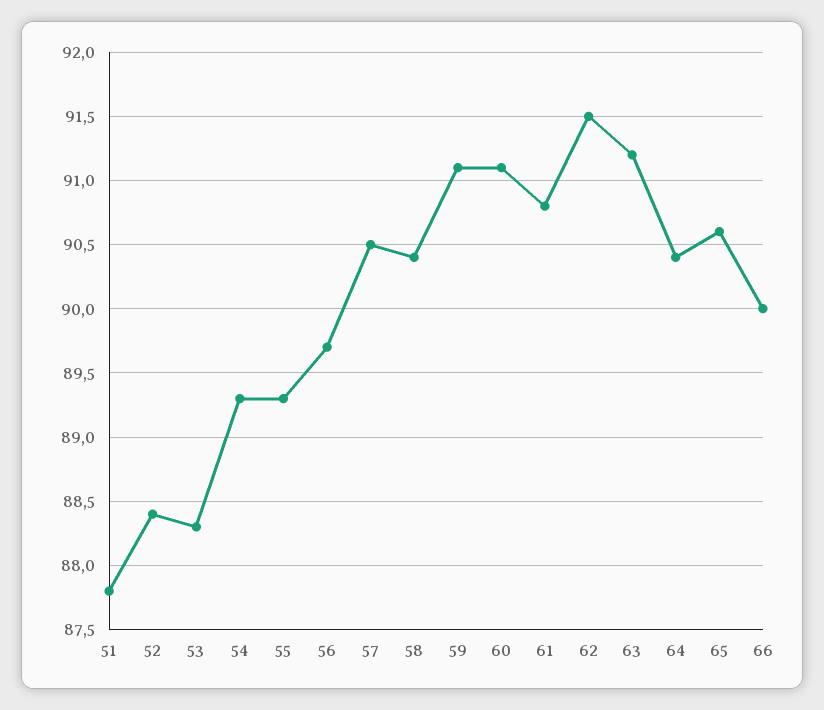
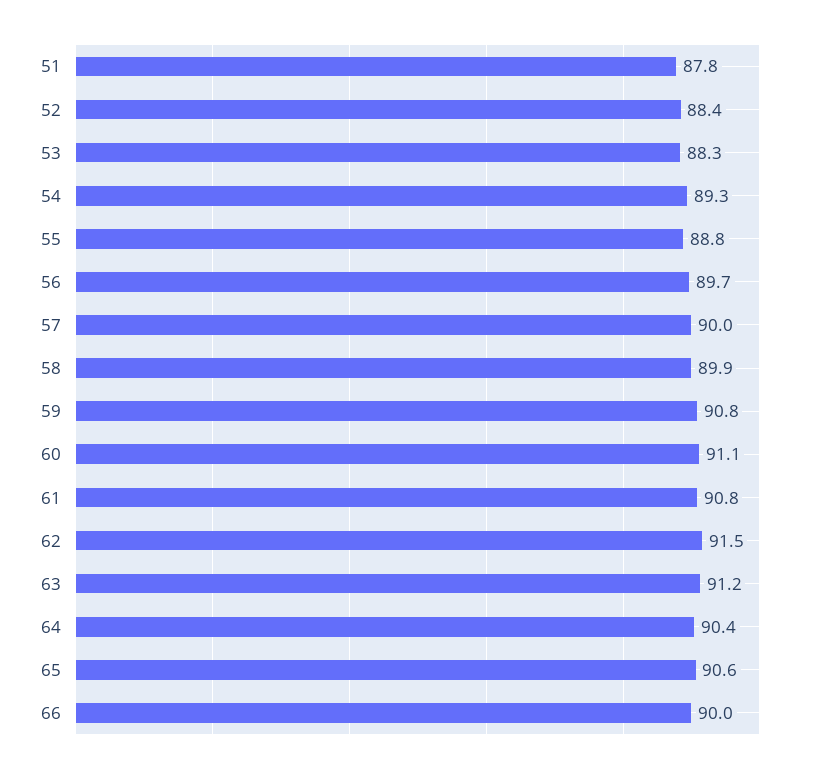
55: 89.3 -> 88.8
57: 90.5 -> 90
58: 90.4 -> 89.9
59: 91.1 -> 90.8

